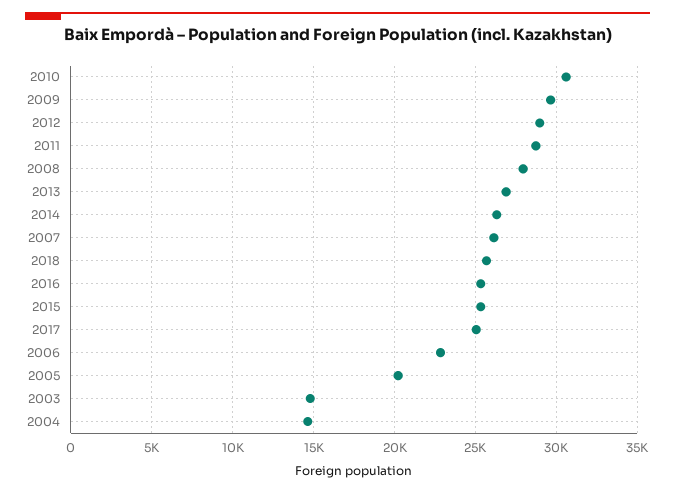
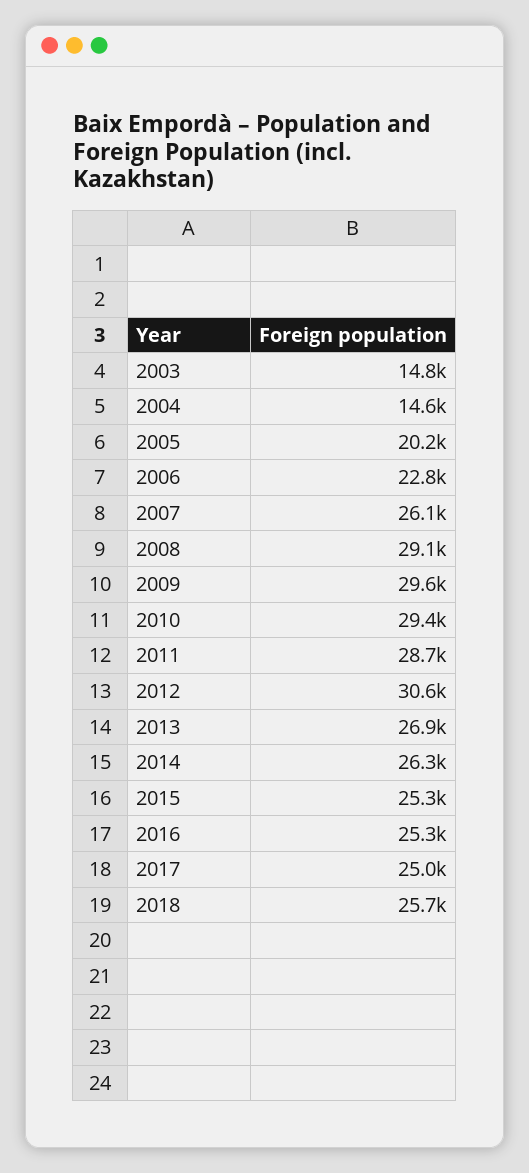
2010: 30500 -> 29400
2012: 29000 -> 30600
2008: 28000 -> 29100

